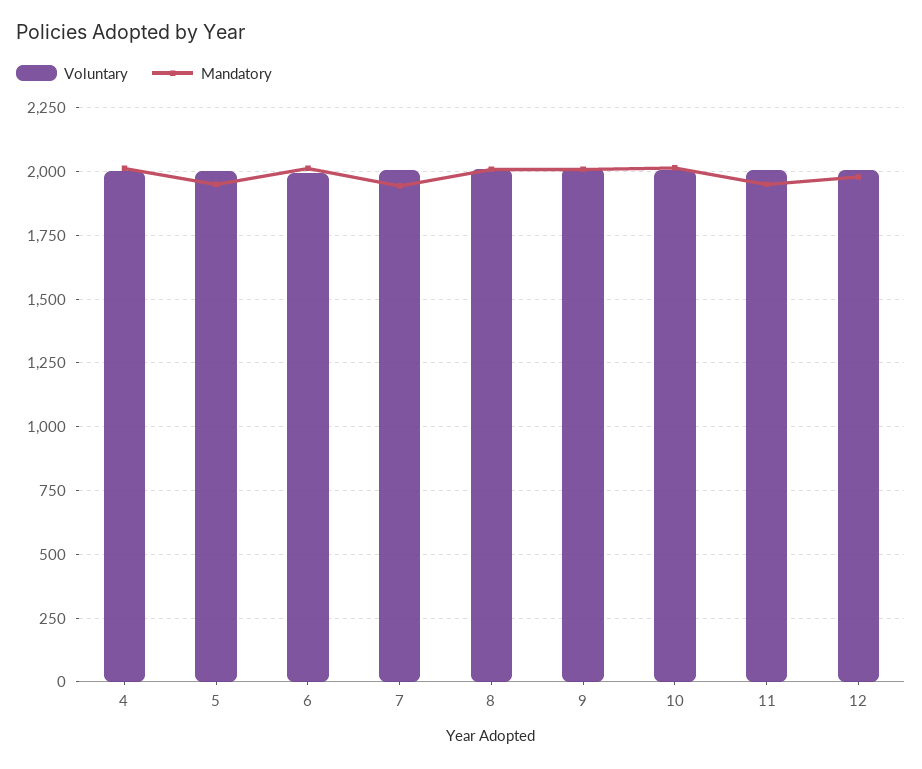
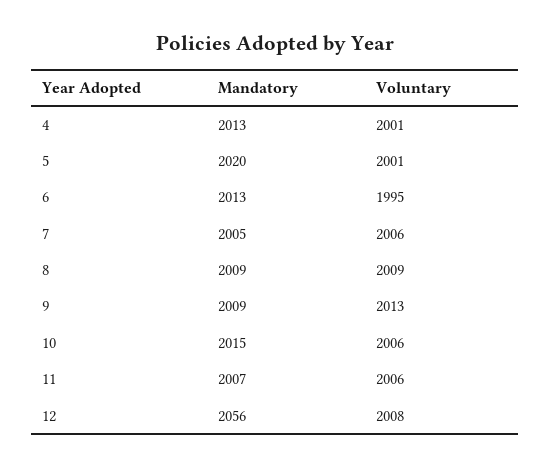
Mandatory, 5: 1950 -> 2020
Mandatory, 7: 1950 -> 2005
Mandatory, 11: 1950 -> 2007
Mandatory, 12: 1975 -> 2056

